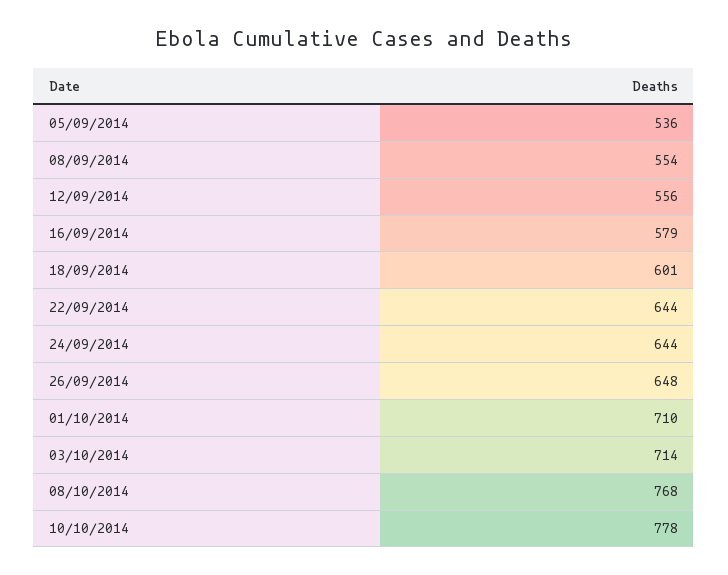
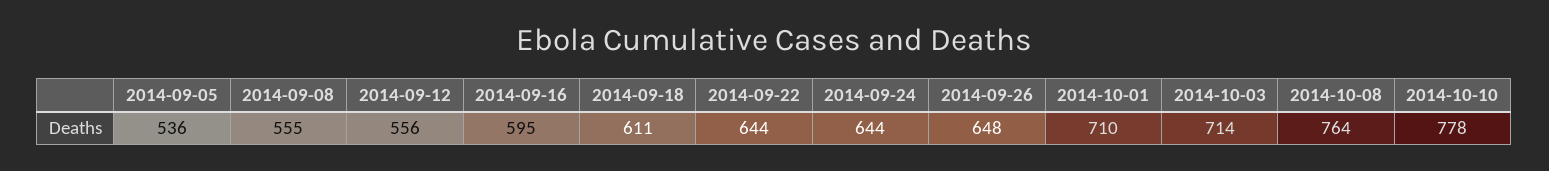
08/09/2014: 554 -> 555
16/09/2014: 579 -> 595
18/09/2014: 601 -> 611
08/10/2014: 768 -> 764

